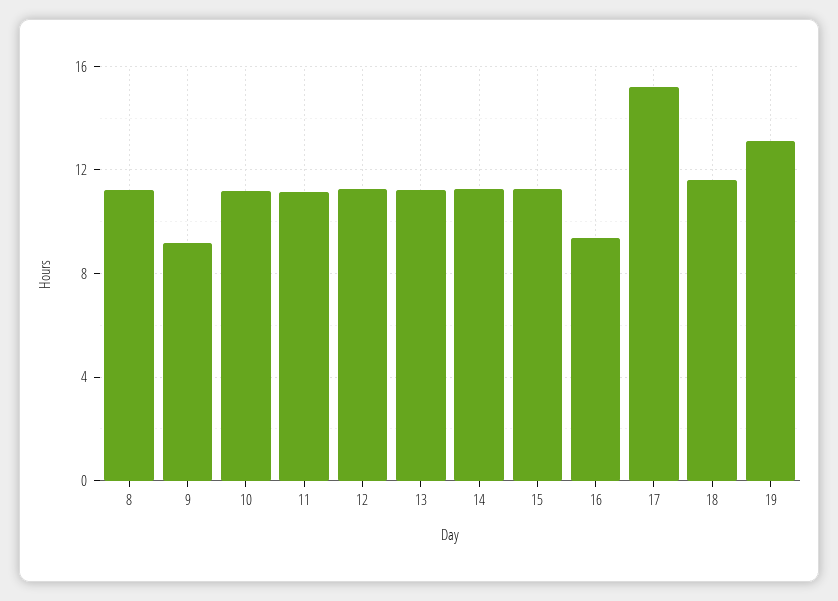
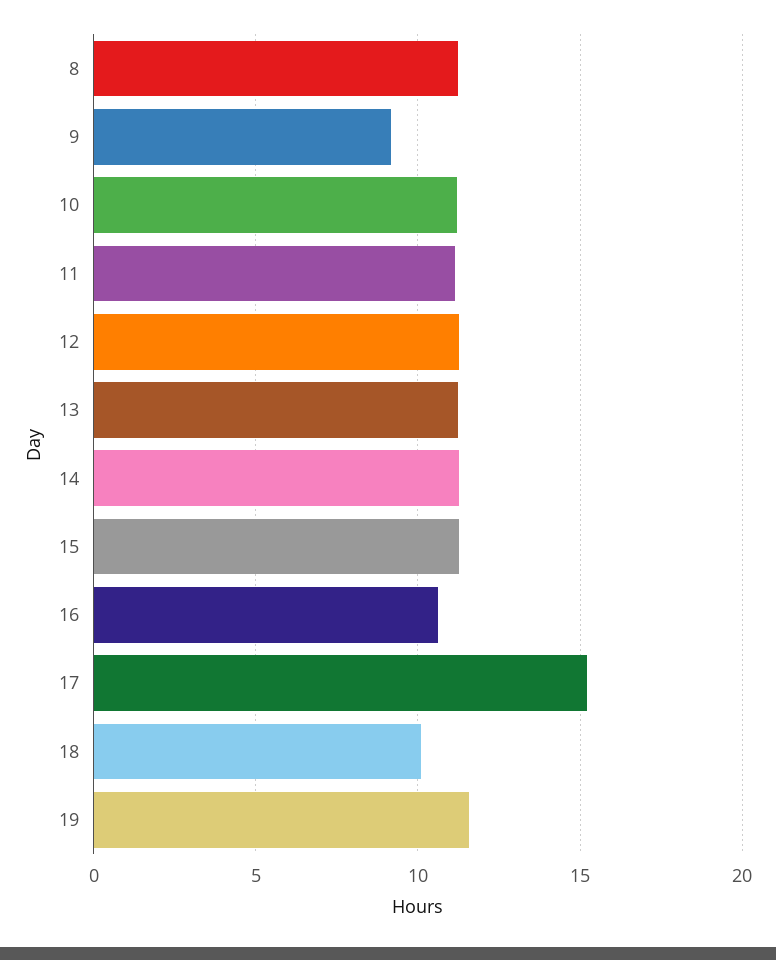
16: 9.5 -> 10.5
18: 11.5 -> 10
19: 13 -> 11.5

